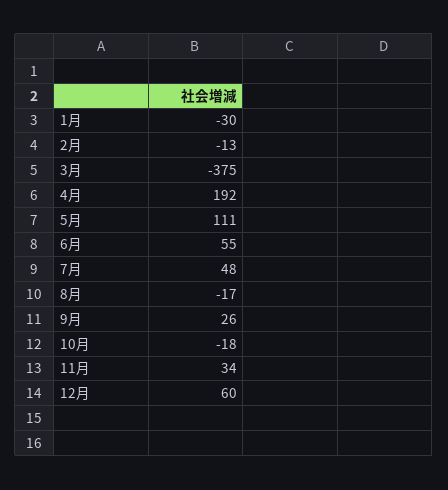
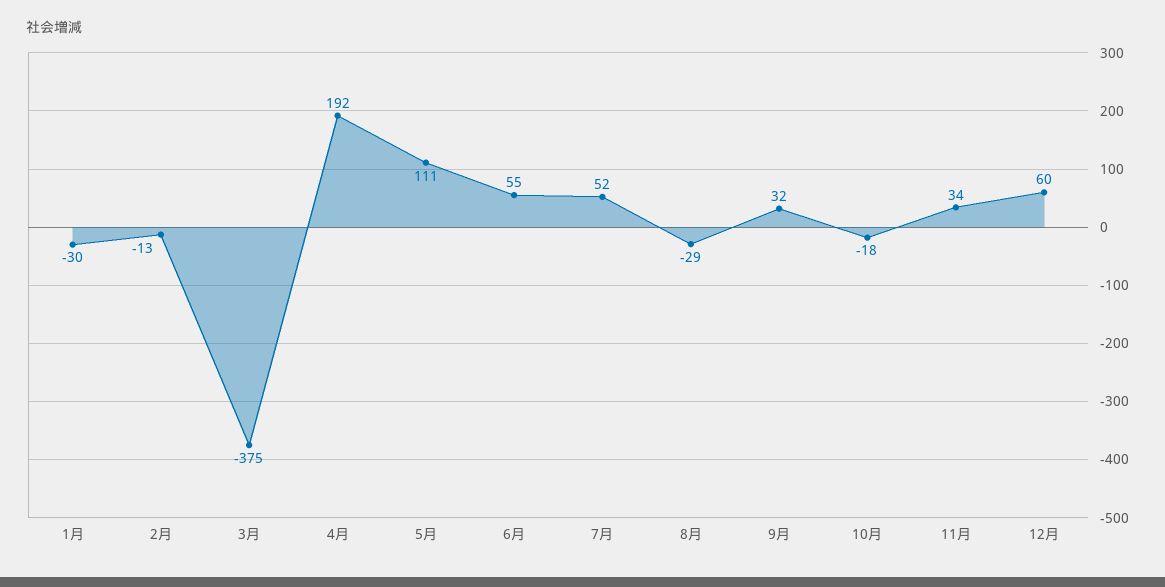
7月: 48 -> 52
8月: -17 -> -29
9月: 26 -> 32

